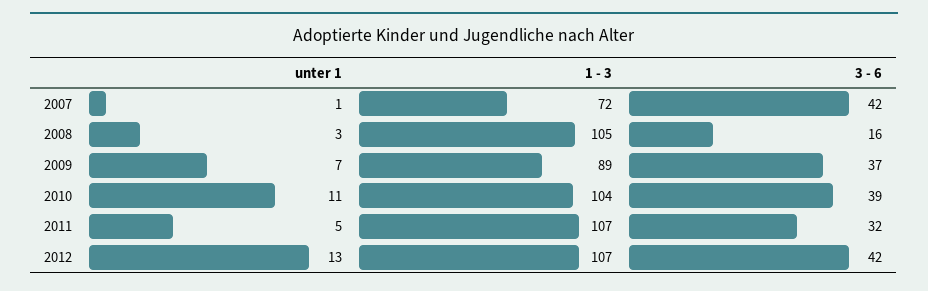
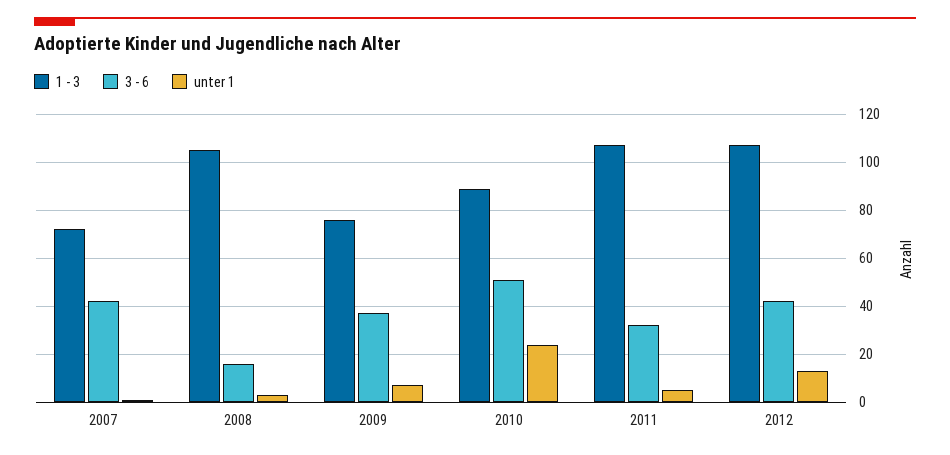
1 - 3, 2009: 89 -> 75
unter 1, 2010: 11 -> 25
1 - 3, 2010: 104 -> 90
3 - 6, 2010: 39 -> 50

